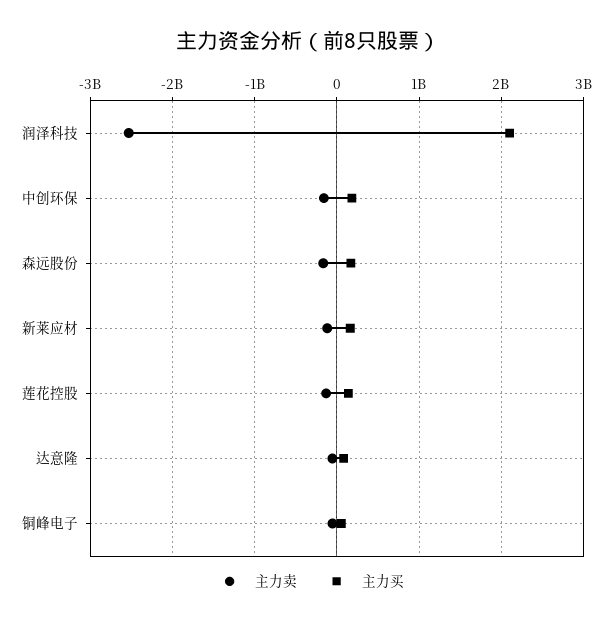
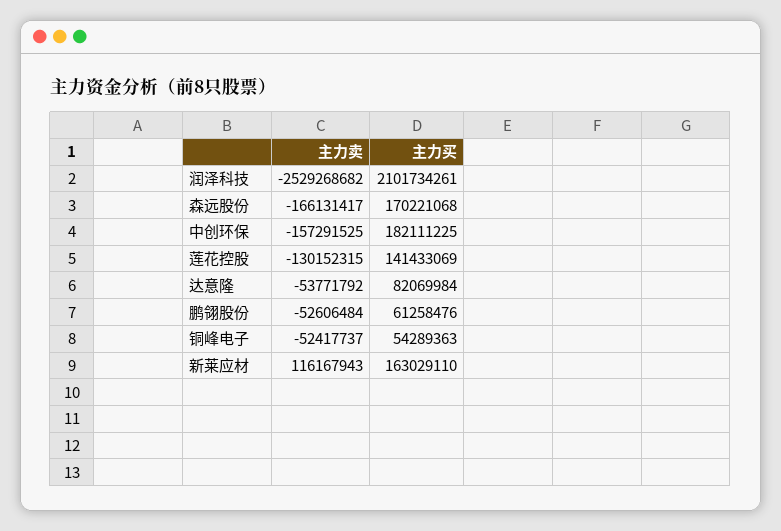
主力卖, 新莱应材: -100000000 -> 116167943
主力卖, 鹏翎股份: none -> -52606484
主力买, 鹏翎股份: none -> 61258476

